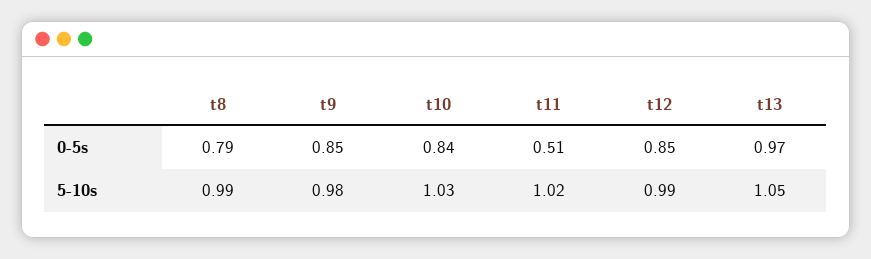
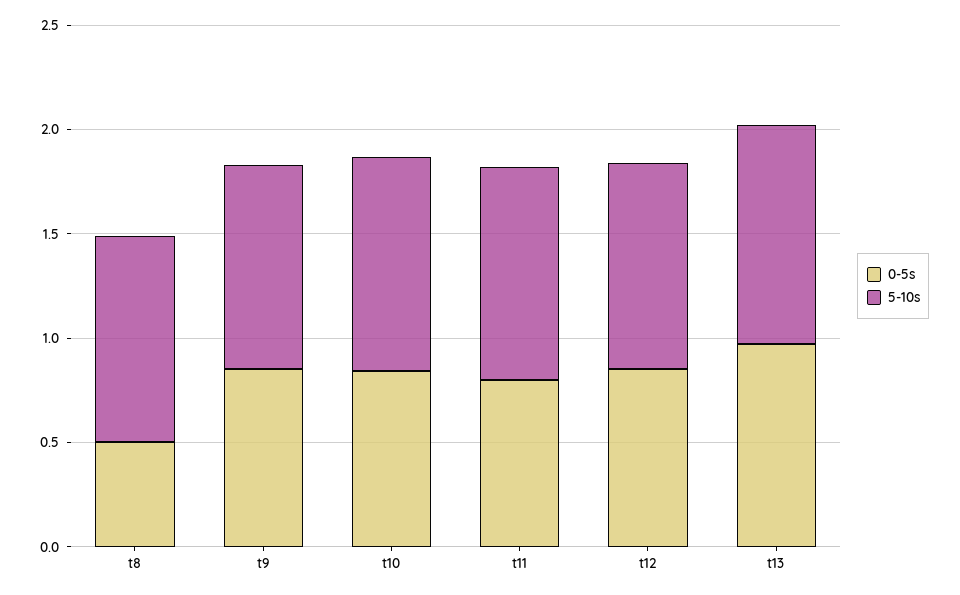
0-5s, t8: 0.79 -> 0.5
0-5s, t11: 0.51 -> 0.8

